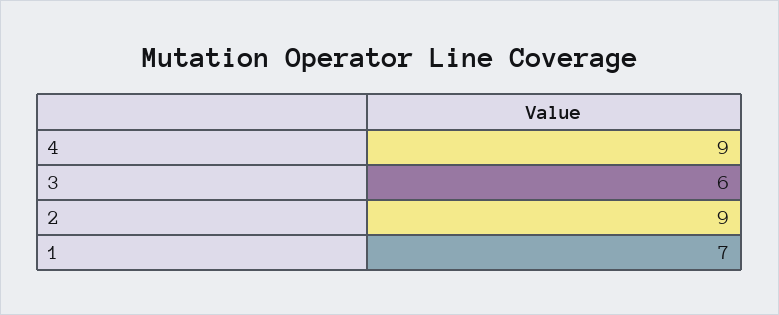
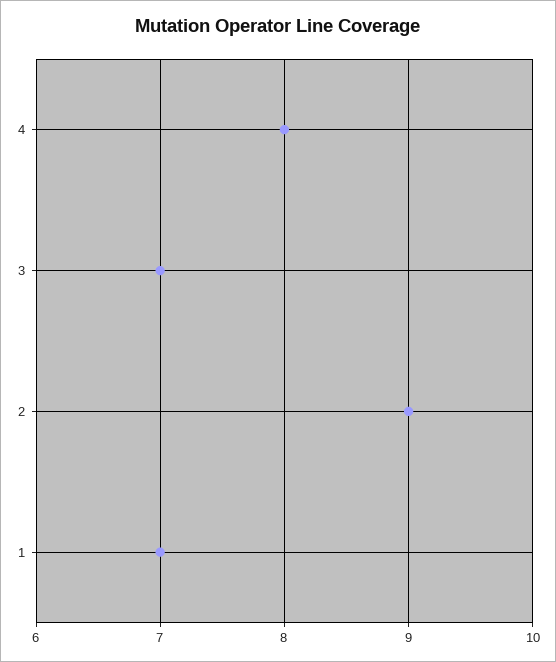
4: 9 -> 8
3: 6 -> 7

